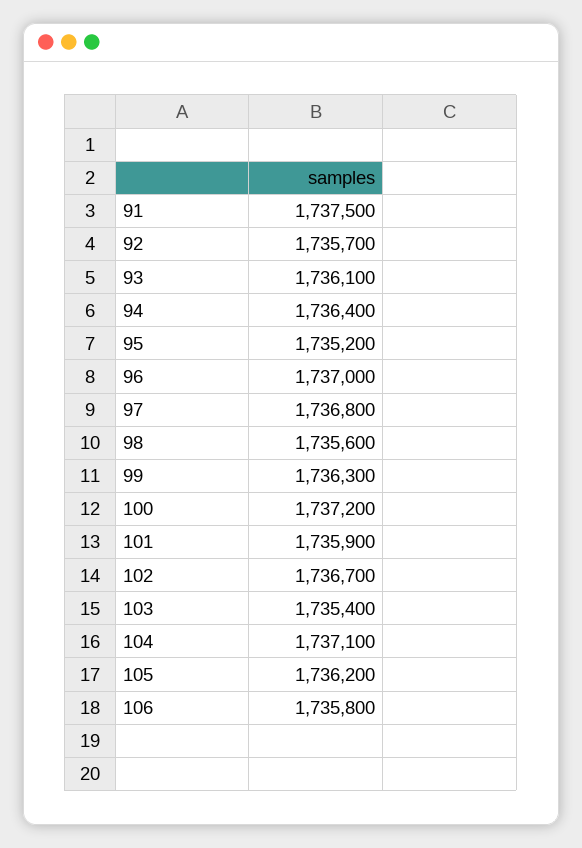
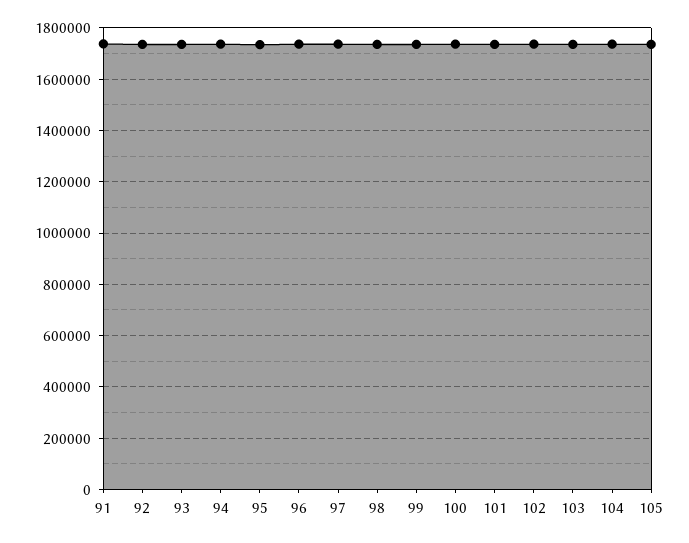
106: 1735800 -> none

